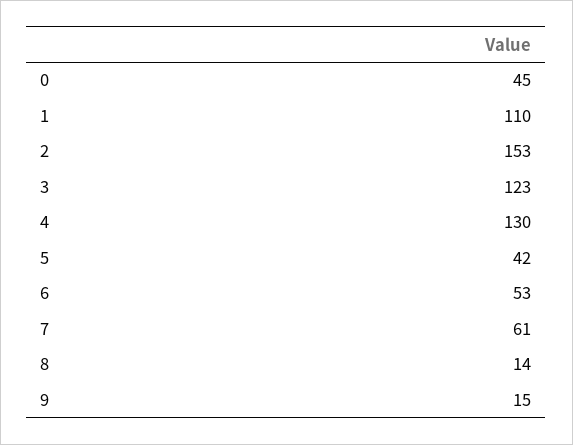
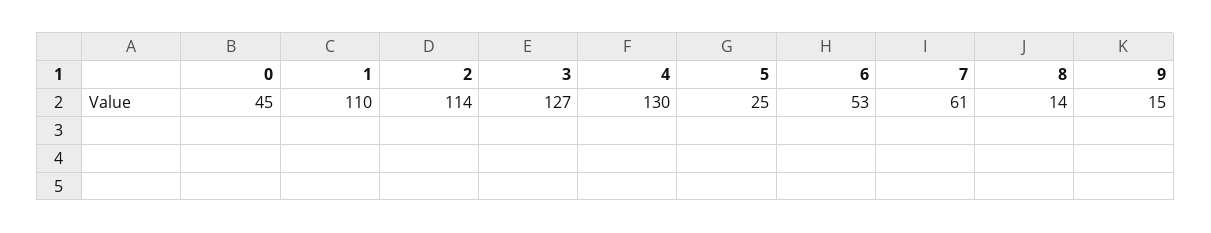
2: 153 -> 114
3: 123 -> 127
5: 42 -> 25

